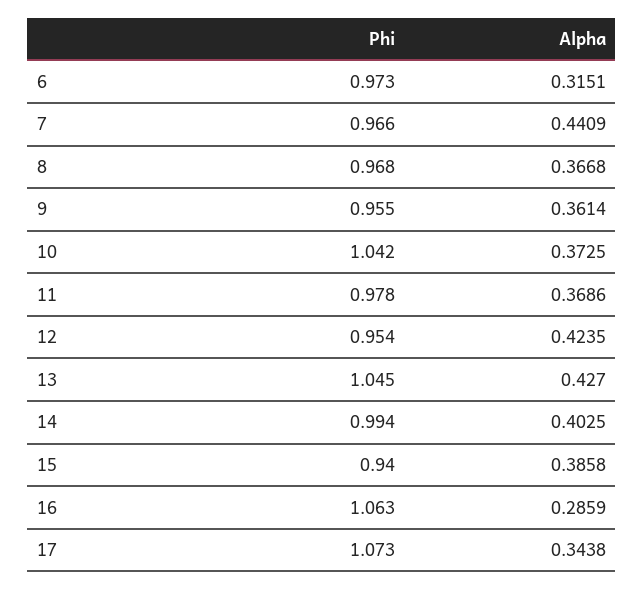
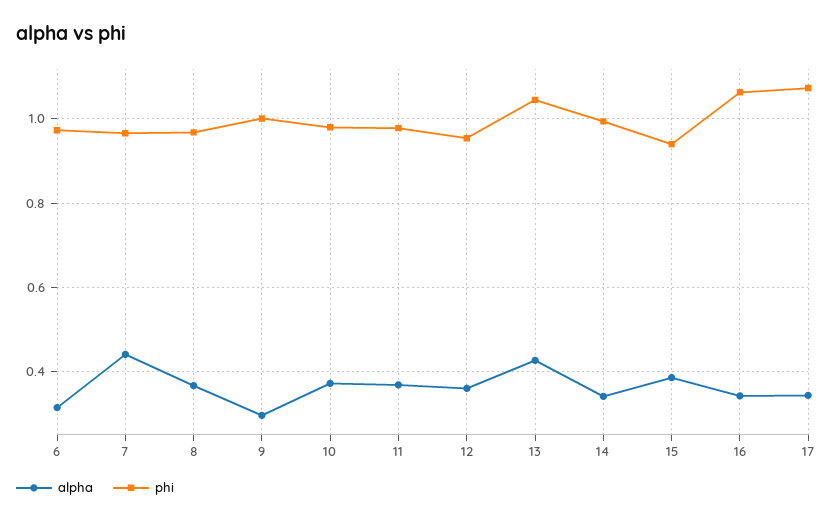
Phi, 9: 0.955 -> 1
Alpha, 9: 0.3614 -> 0.3
Phi, 10: 1.042 -> 0.98
Alpha, 12: 0.4235 -> 0.36
Alpha, 14: 0.4025 -> 0.34
Alpha, 16: 0.2859 -> 0.34

